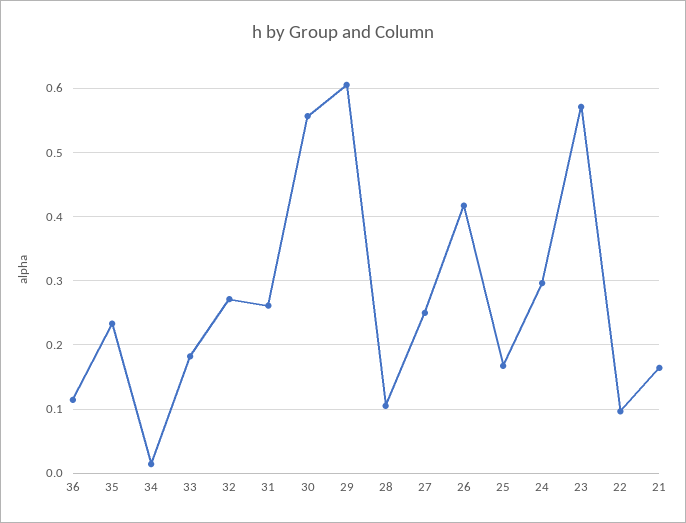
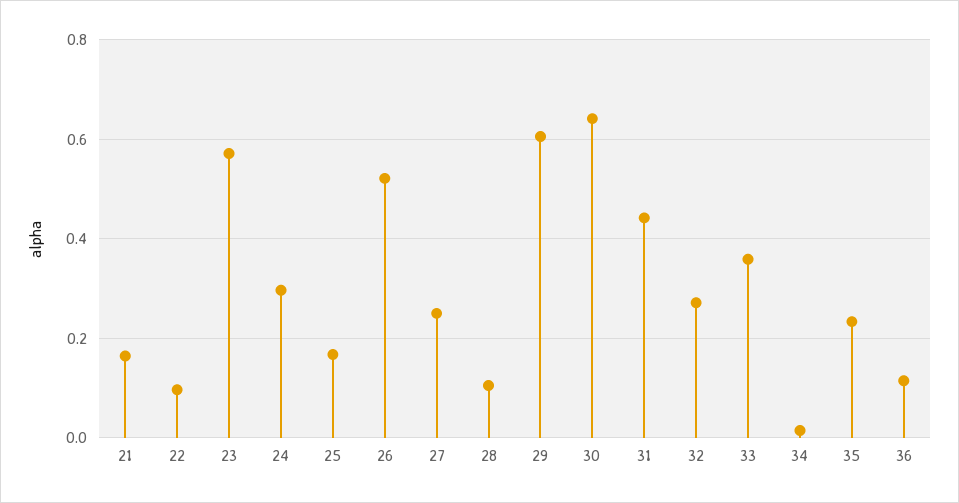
33: 0.18 -> 0.36
31: 0.26 -> 0.44
30: 0.56 -> 0.64
26: 0.42 -> 0.52

